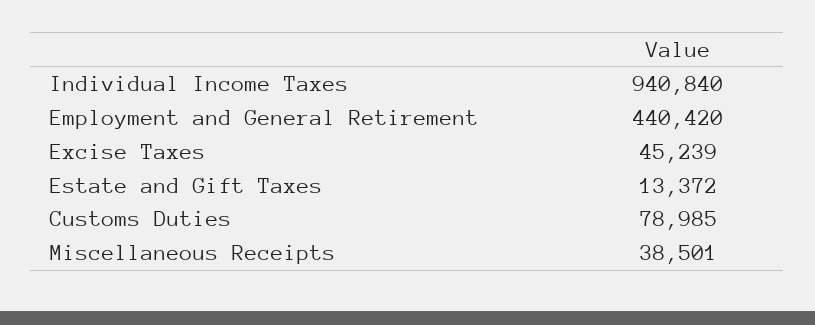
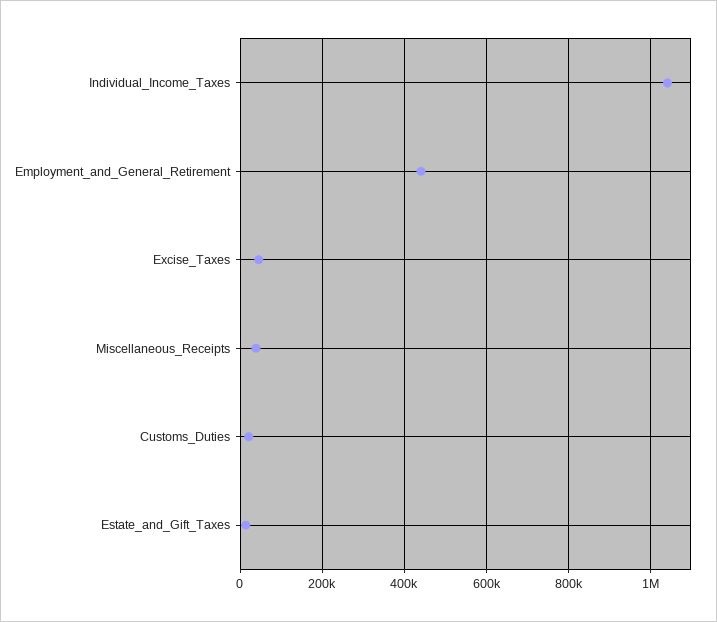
Individual Income Taxes: 940840 -> 1040000
Customs Duties: 78985 -> 20000

